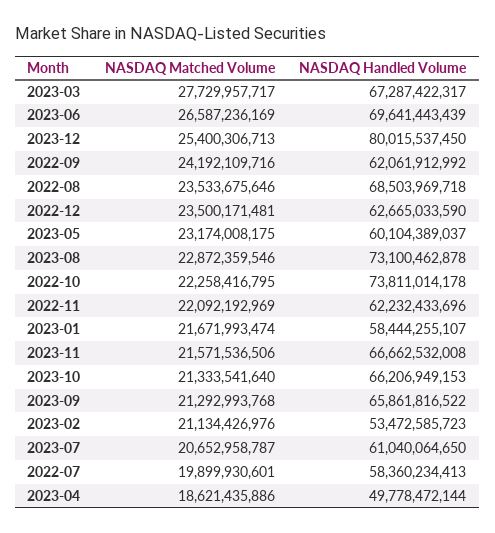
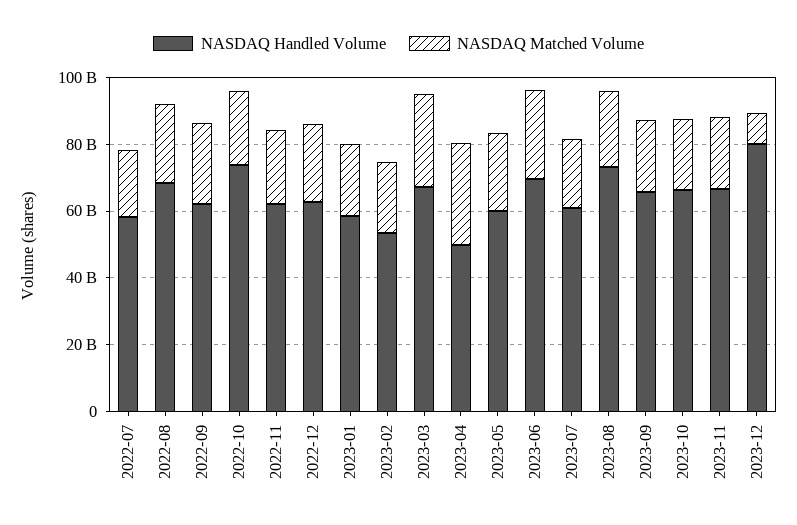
NASDAQ Matched Volume, 2023-12: 25400306713 -> 10000000000
NASDAQ Matched Volume, 2023-04: 18621435886 -> 30000000000

